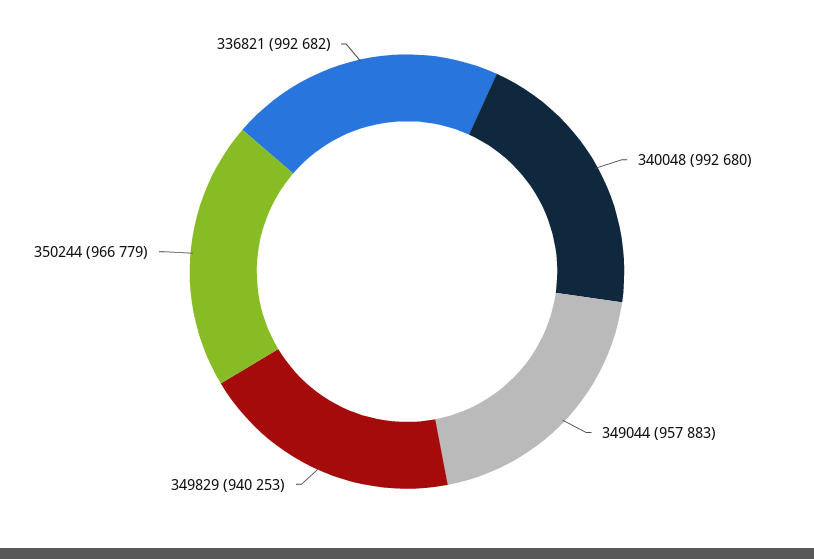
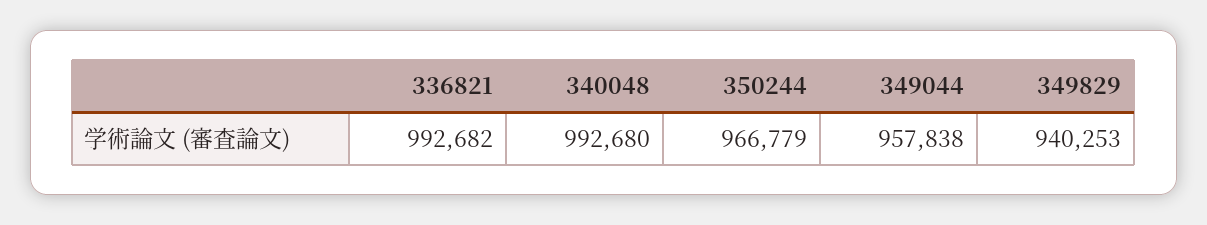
349044: 957883 -> 957838

